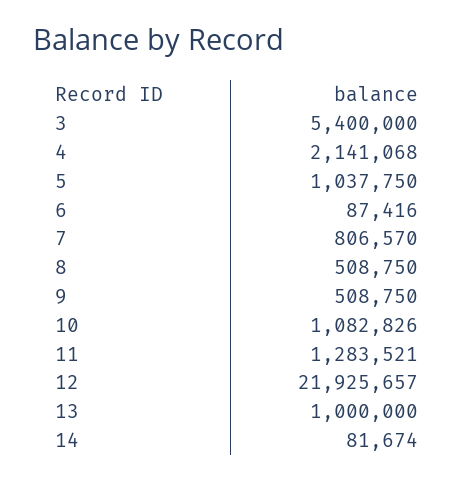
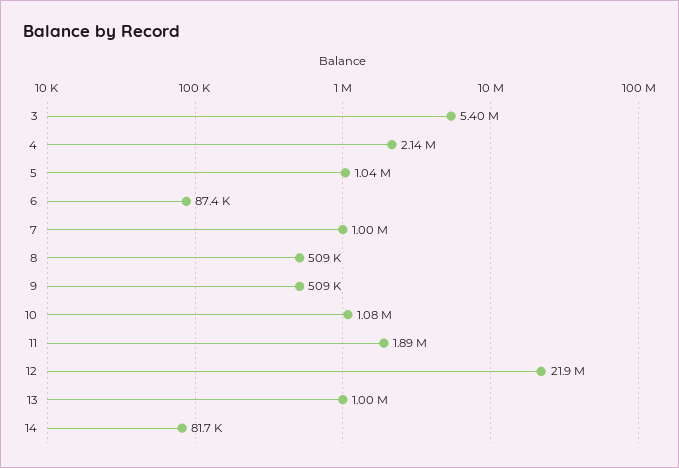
7: 806570 -> 1000000
11: 1283521 -> 1890000

